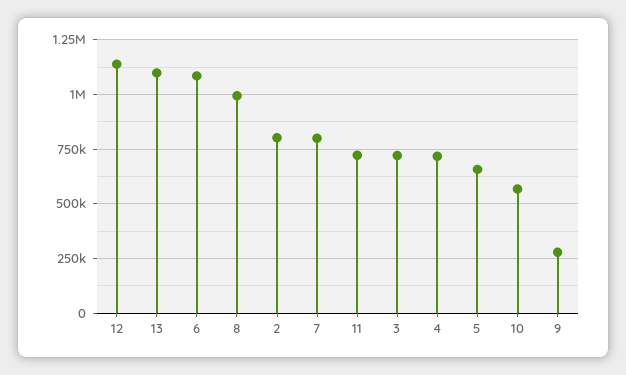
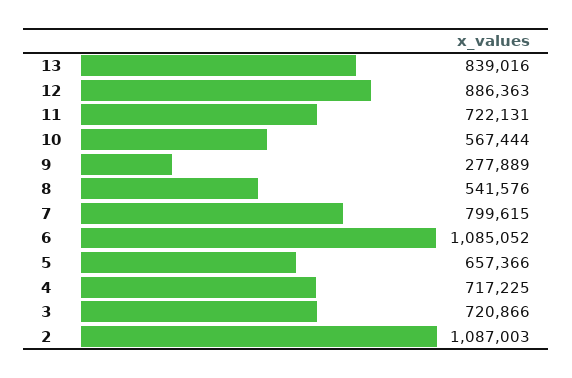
12: 1150000 -> 886363
13: 1100000 -> 839016
8: 1000000 -> 541576
2: 800000 -> 1087003

